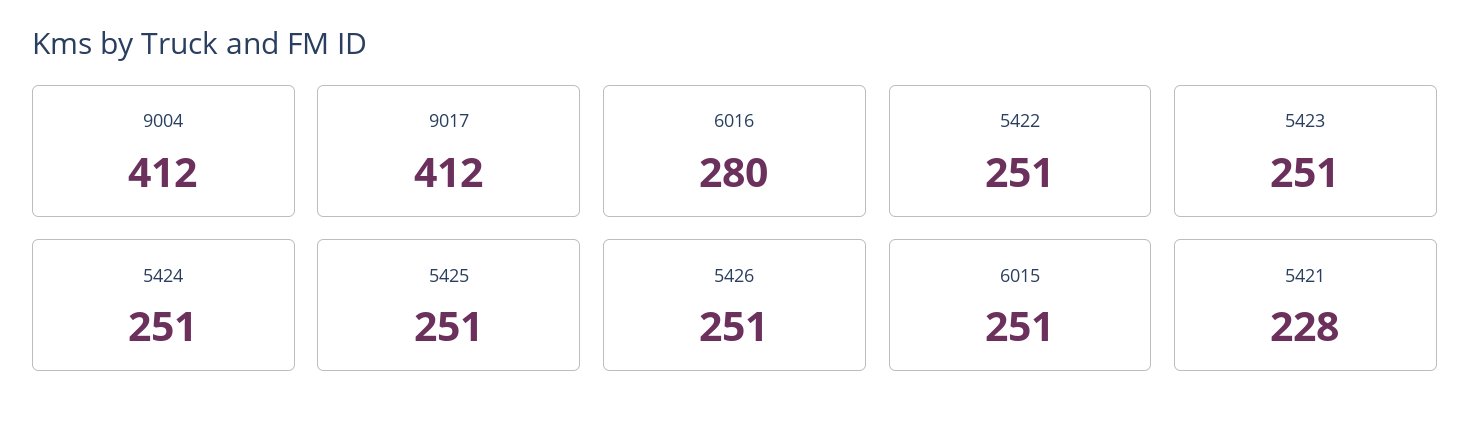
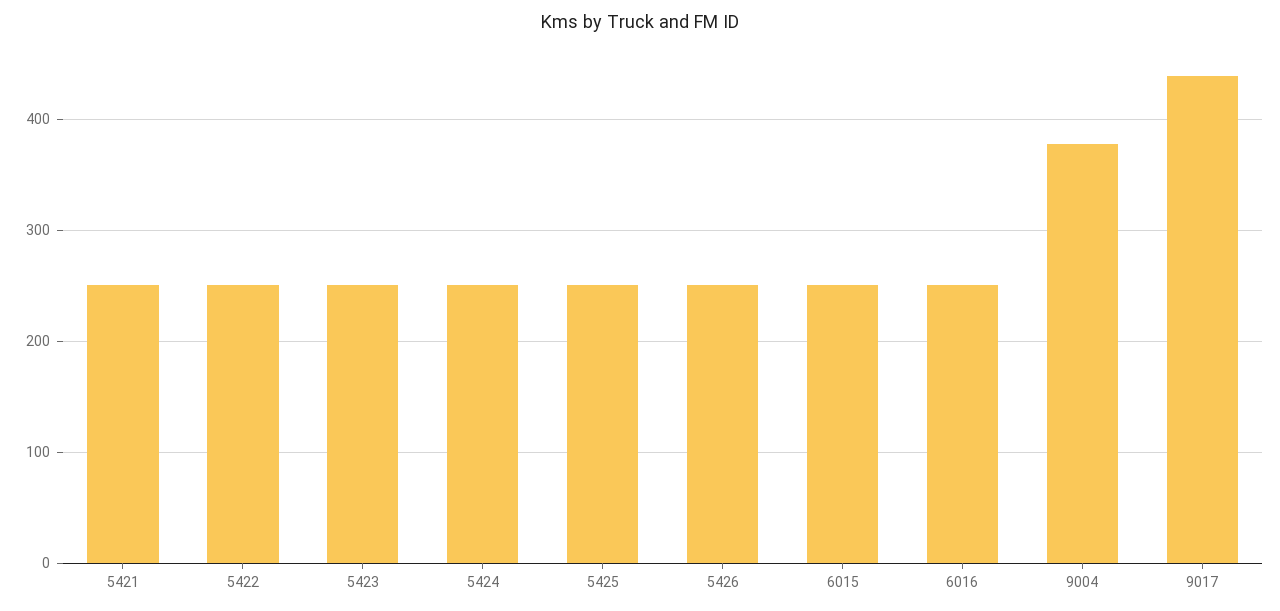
9004: 412 -> 380
9017: 412 -> 440
6016: 280 -> 250
5421: 228 -> 250

